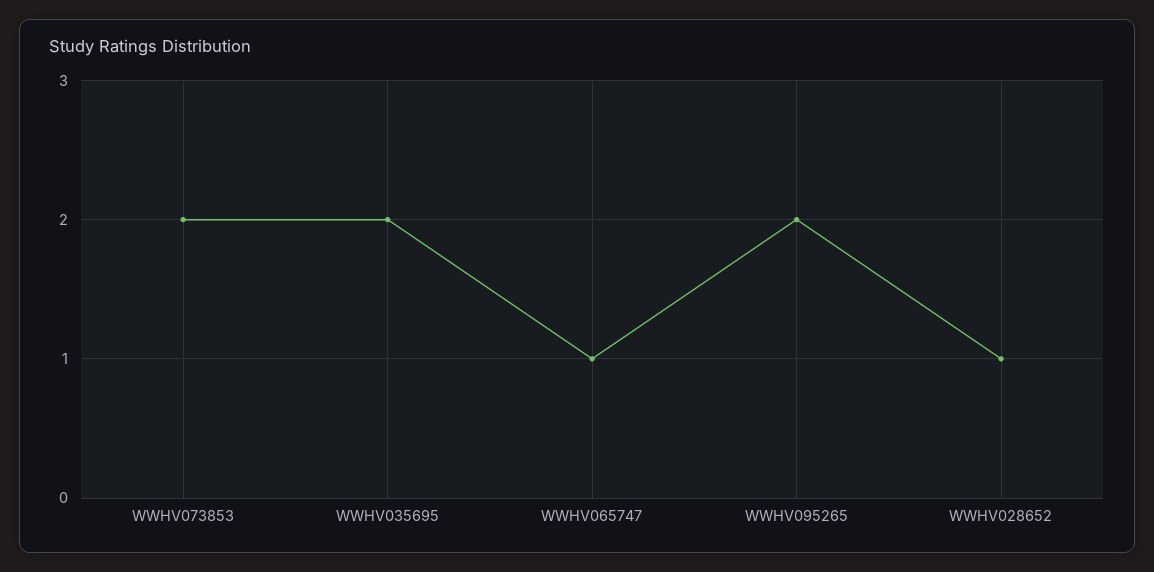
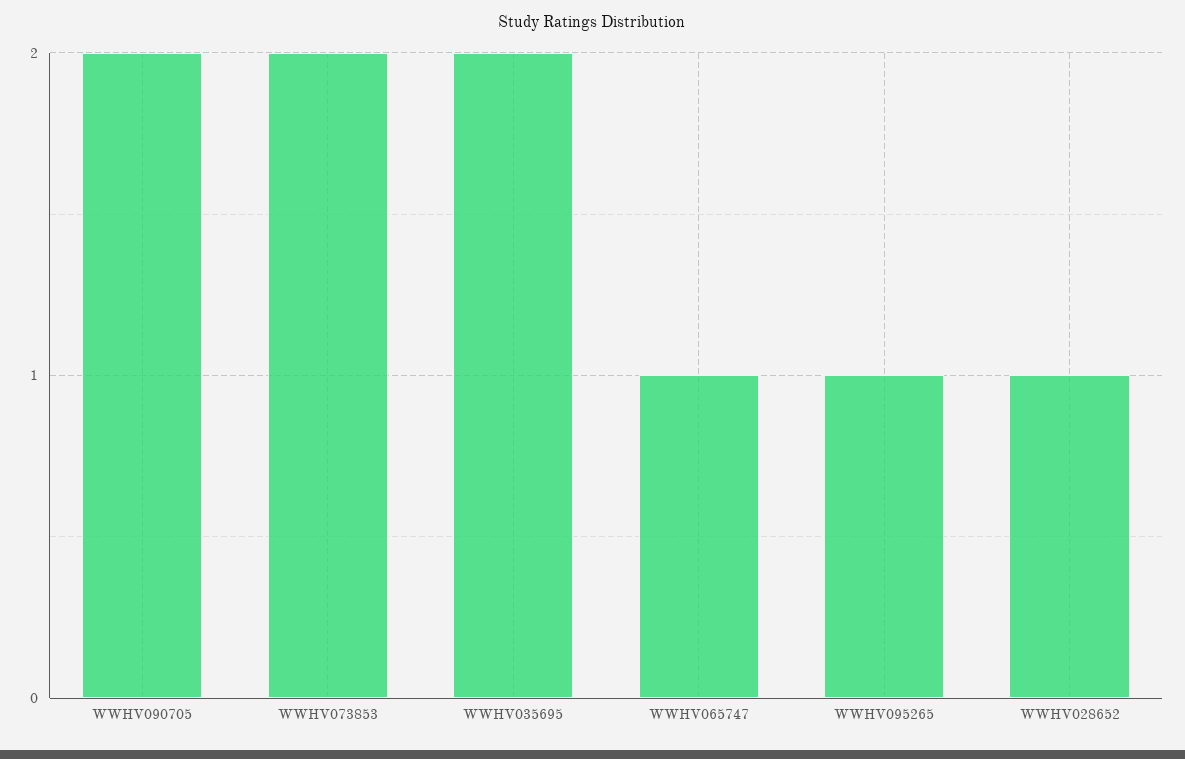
WWHV095265: 2 -> 1
WWHV090705: none -> 2

